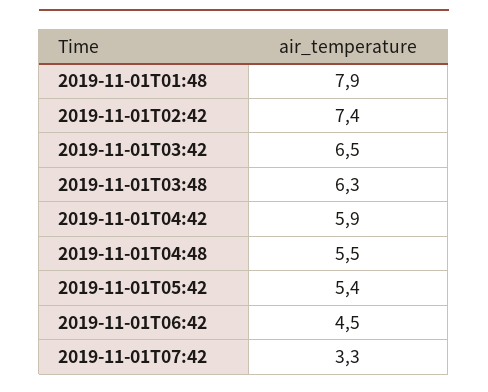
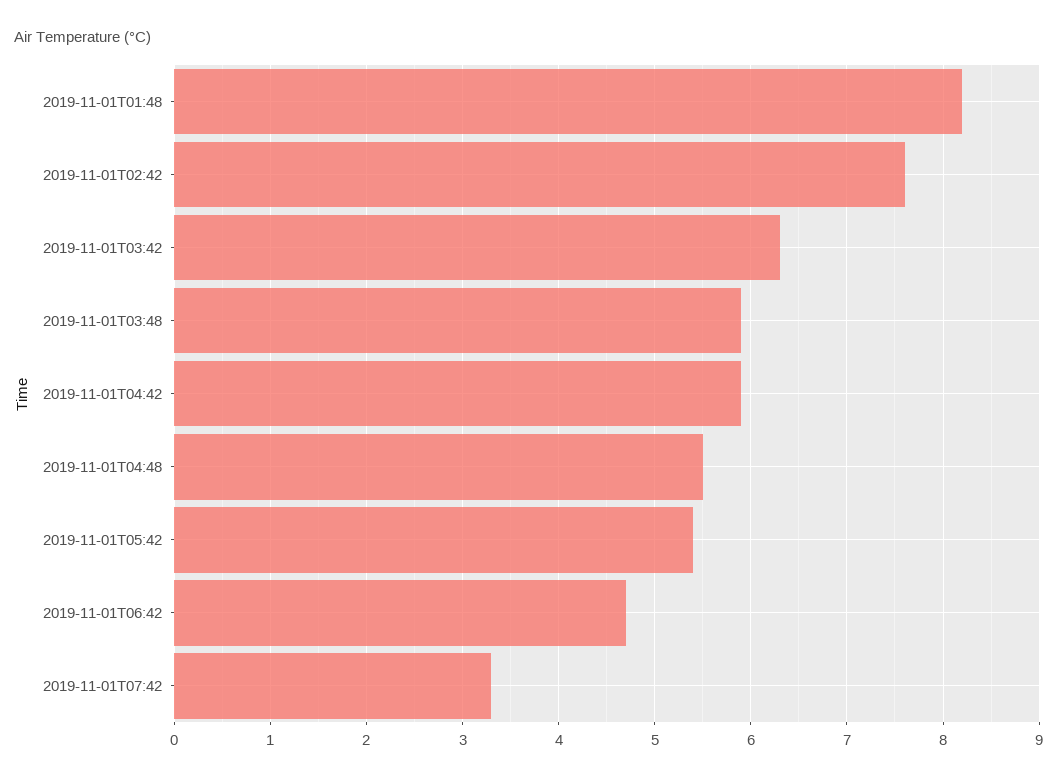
2019-11-01T01:48: 7.9 -> 8.2
2019-11-01T02:42: 7.4 -> 7.6
2019-11-01T03:42: 6.5 -> 6.3
2019-11-01T03:48: 6.3 -> 5.9
2019-11-01T06:42: 4.5 -> 4.7

